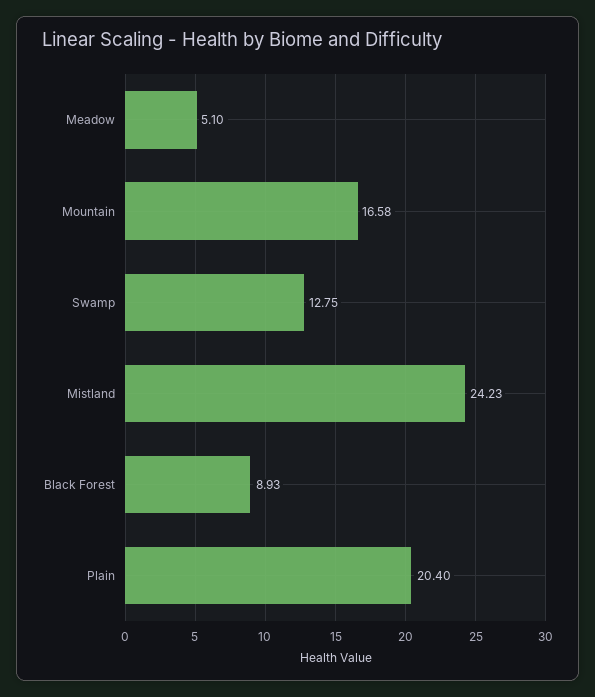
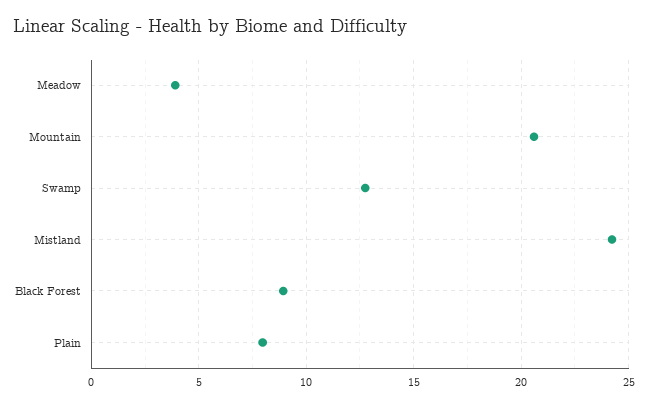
Meadow: 5.1 -> 4
Mountain: 16.58 -> 20.5
Plain: 20.4 -> 8

